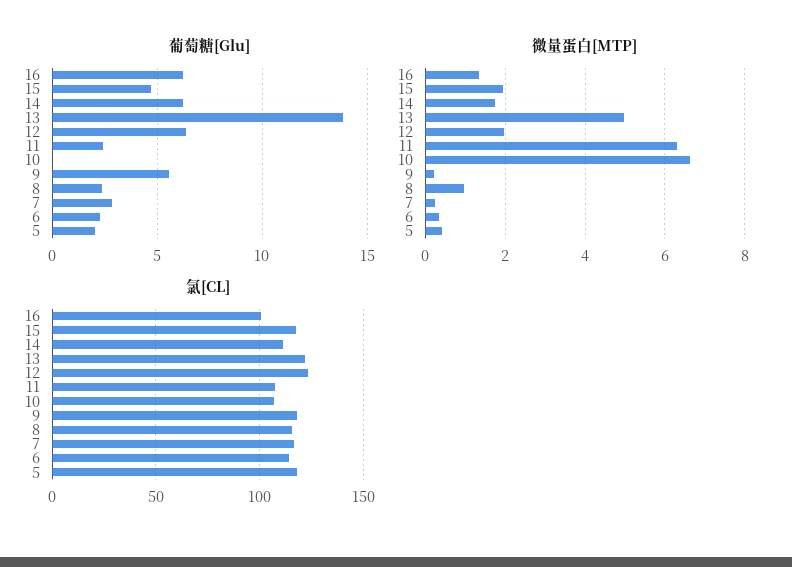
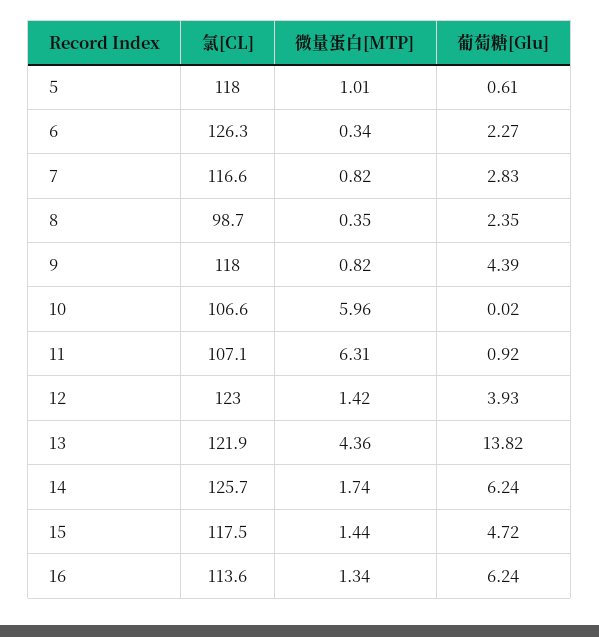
葡萄糖[Glu], 12: 6.5 -> 3.93
葡萄糖[Glu], 11: 2.5 -> 0.92
葡萄糖[Glu], 9: 5.5 -> 4.39
葡萄糖[Glu], 5: 2 -> 0.61
微量蛋白[MTP], 15: 2 -> 1.44
微量蛋白[MTP], 13: 5 -> 4.36
微量蛋白[MTP], 12: 2 -> 1.42
微量蛋白[MTP], 10: 6.6 -> 5.96
微量蛋白[MTP], 9: 0.2 -> 0.82
微量蛋白[MTP], 8: 1 -> 0.35
微量蛋白[MTP], 7: 0.2 -> 0.82
微量蛋白[MTP], 5: 0.4 -> 1.01
氯[CL], 16: 100 -> 113.6
氯[CL], 14: 110 -> 125.7
氯[CL], 8: 115 -> 98.7
氯[CL], 6: 115 -> 126.3

